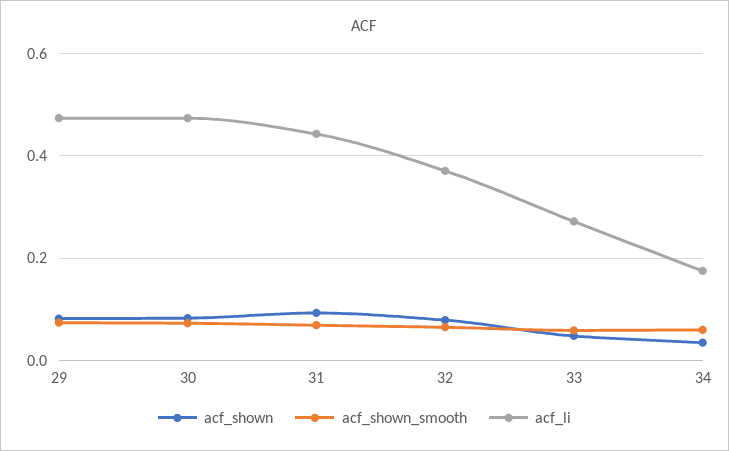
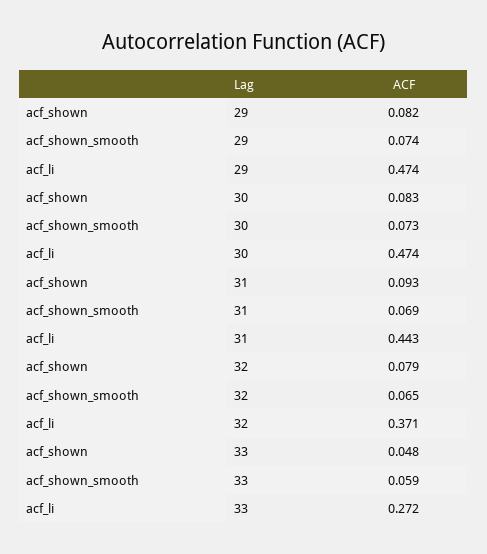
acf_shown, 34: 0.04 -> none
acf_shown_smooth, 34: 0.06 -> none
acf_li, 34: 0.18 -> none

